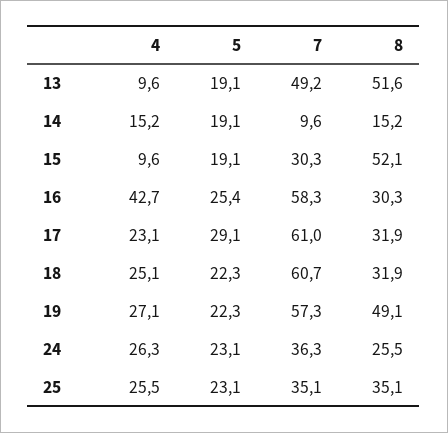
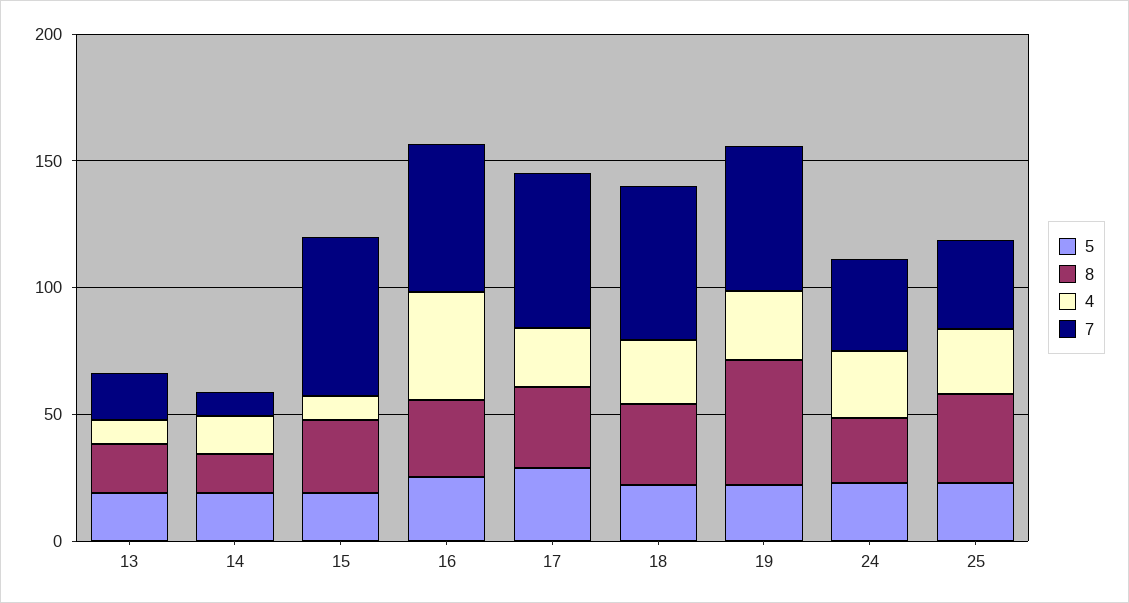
7, 13: 49.2 -> 20
8, 13: 51.6 -> 20
7, 15: 30.3 -> 60
8, 15: 52.1 -> 30

